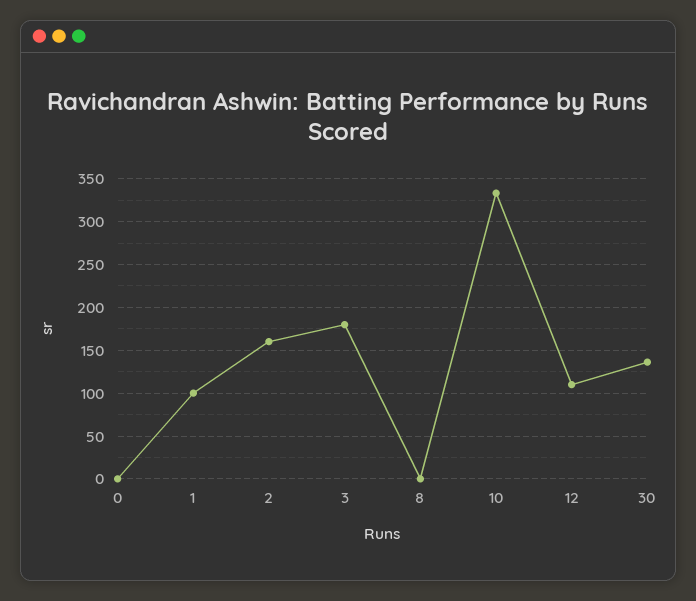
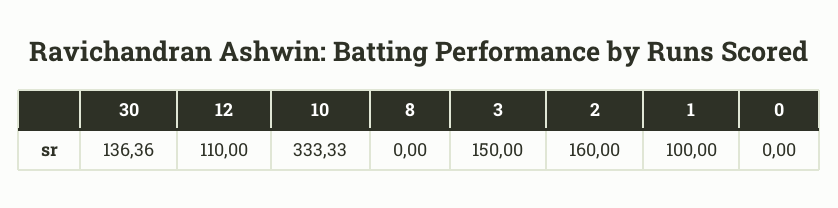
3: 180 -> 150

